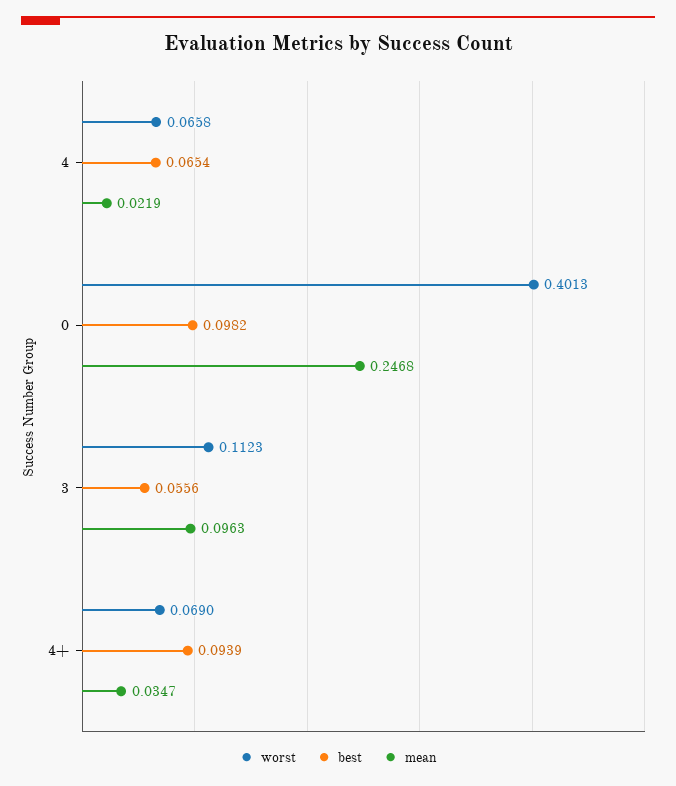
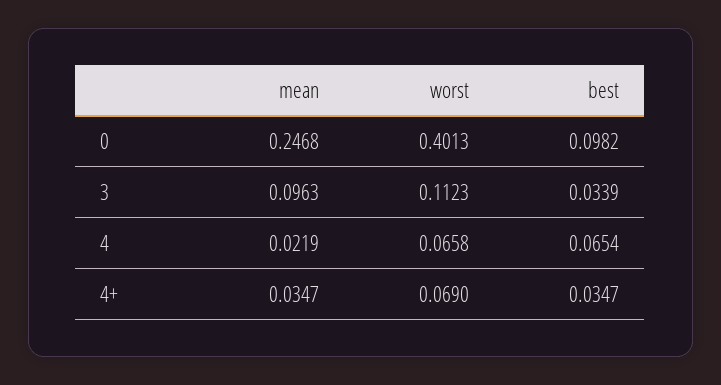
best, 3: 0.0556 -> 0.0339
best, 4+: 0.0939 -> 0.0347

